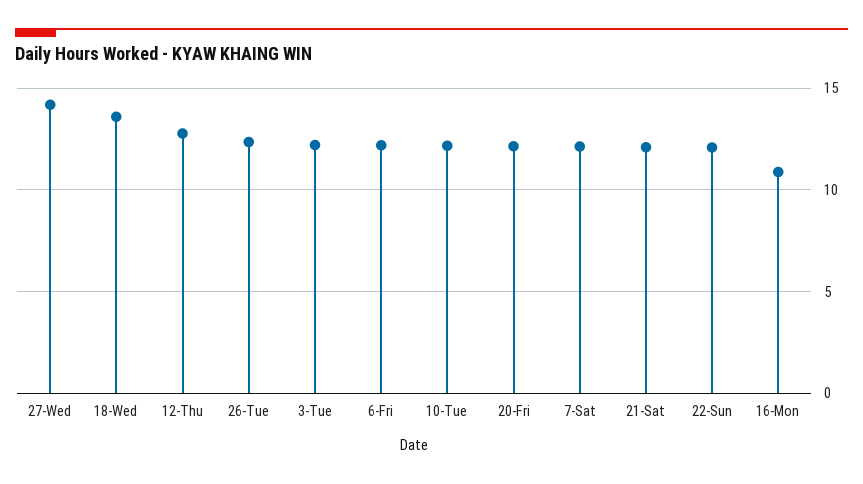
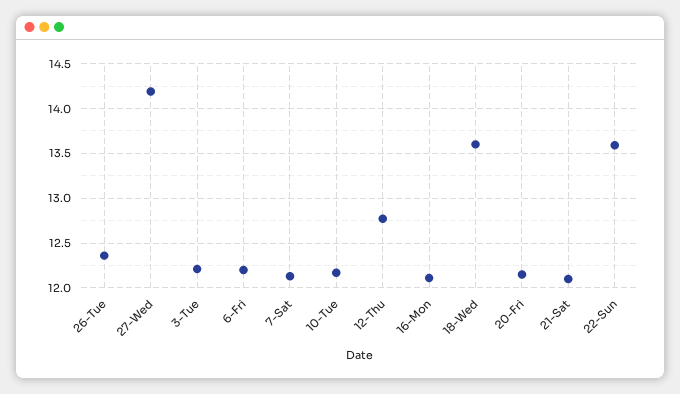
22-Sun: 12 -> 13.6
16-Mon: 11 -> 12.1

